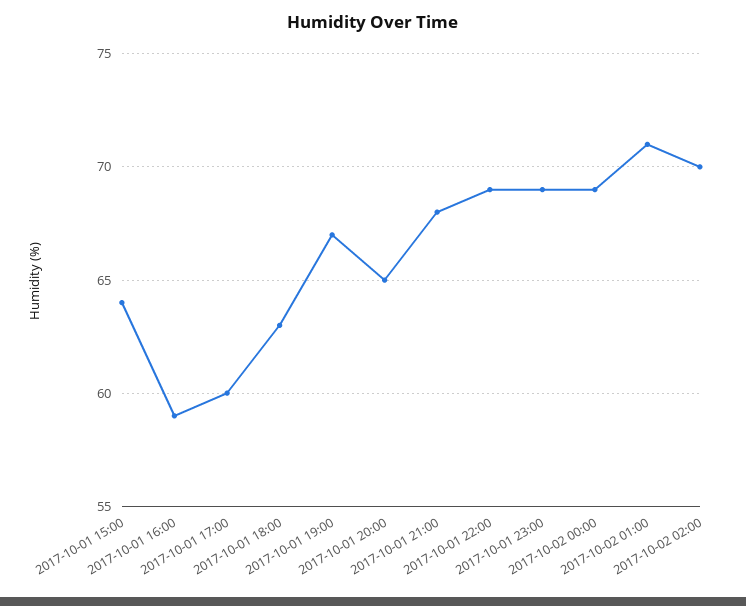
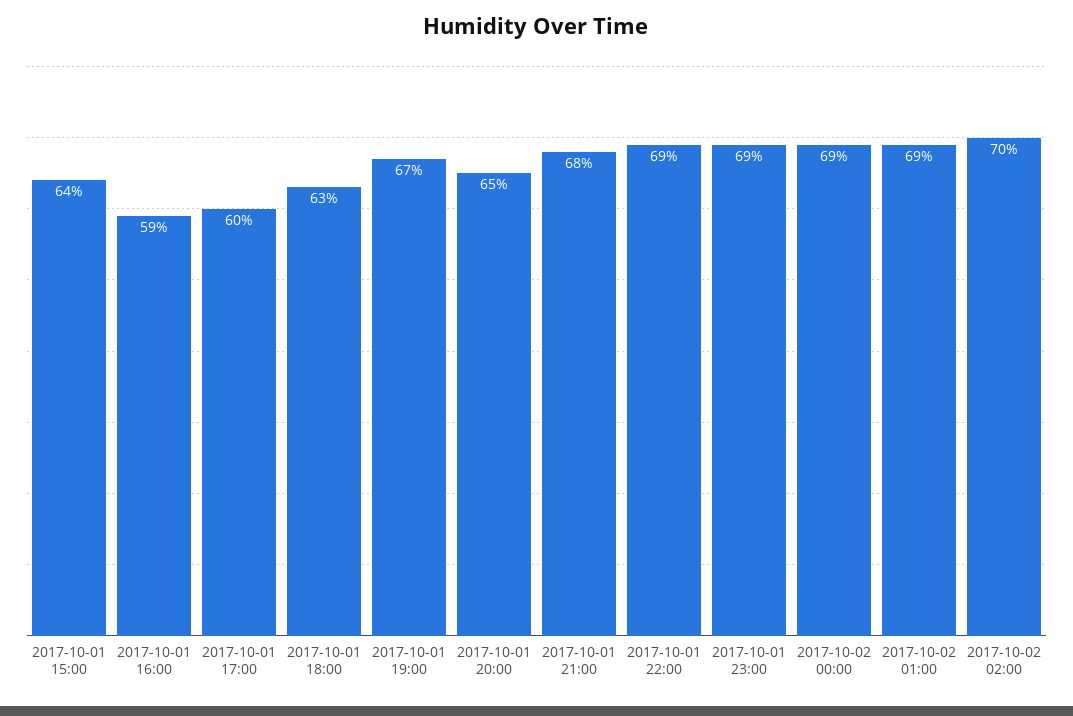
2017-10-02 01:00: 71 -> 69

